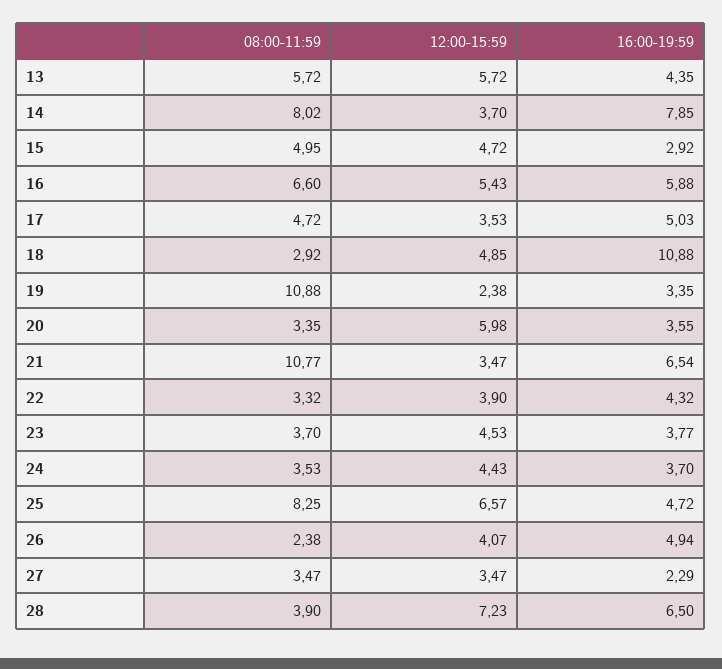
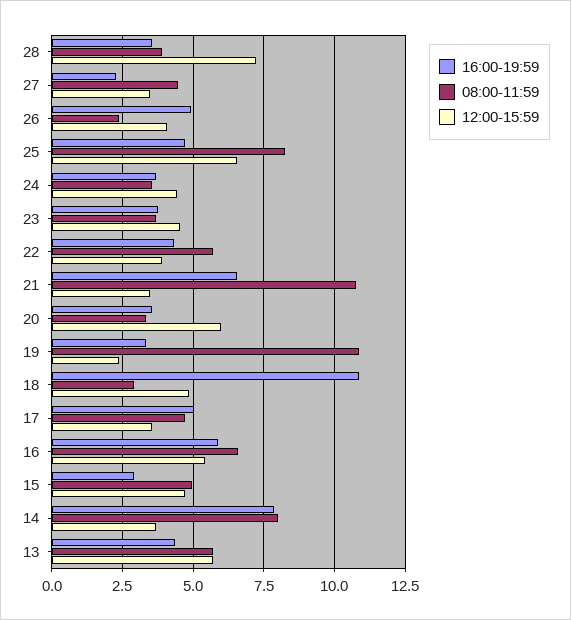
08:00-11:59, 22: 3.32 -> 5.75
08:00-11:59, 27: 3.47 -> 4.5
16:00-19:59, 28: 6.5 -> 3.5

